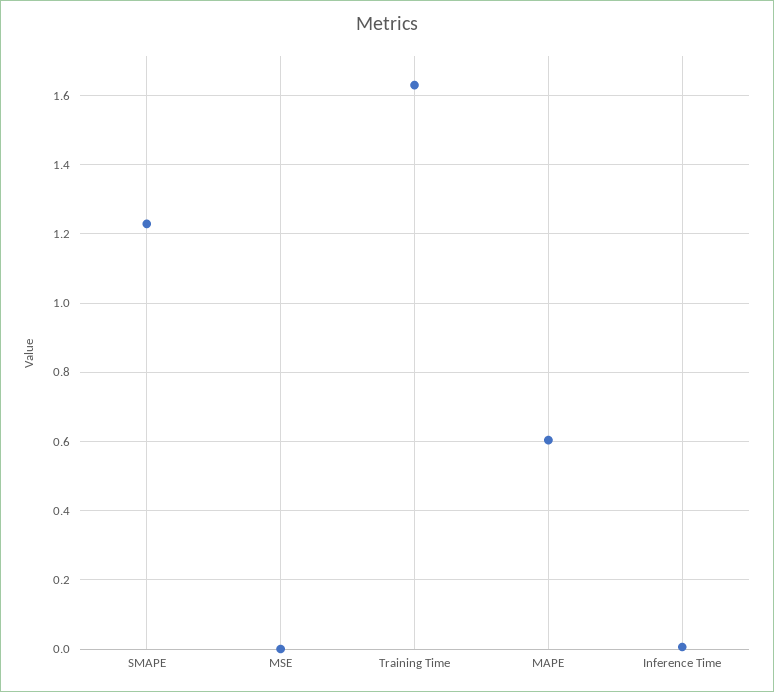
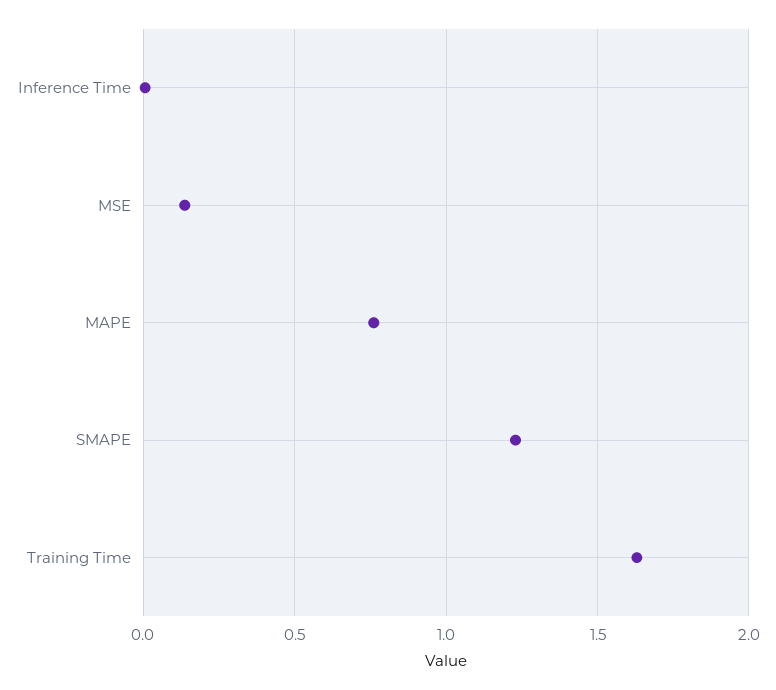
MSE: 0 -> 0.15
MAPE: 0.6 -> 0.75

